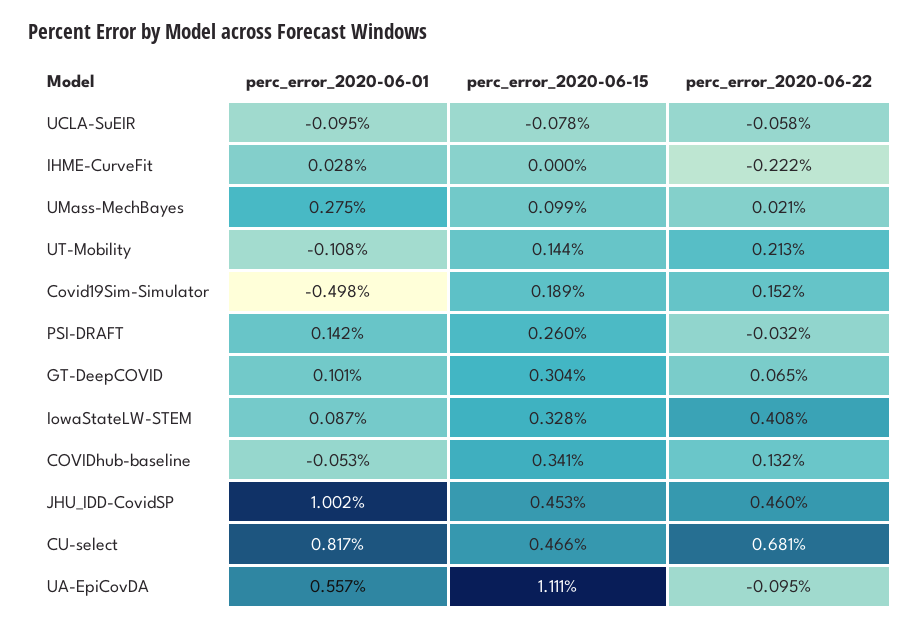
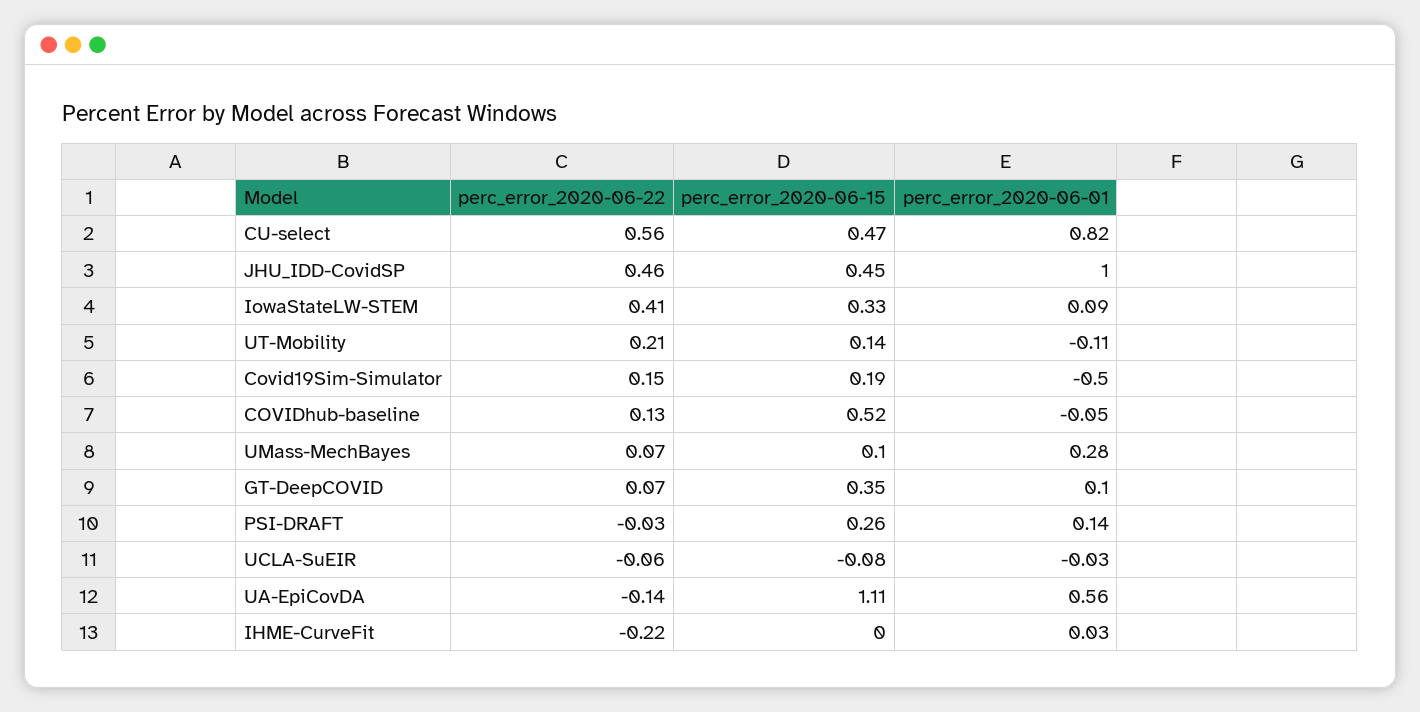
perc_error_2020-06-01, UCLA-SuEIR: -0.095 -> -0.03
perc_error_2020-06-22, UMass-MechBayes: 0.021 -> 0.07
perc_error_2020-06-15, GT-DeepCOVID: 0.304 -> 0.35
perc_error_2020-06-15, COVIDhub-baseline: 0.341 -> 0.52
perc_error_2020-06-22, CU-select: 0.681 -> 0.56
perc_error_2020-06-22, UA-EpiCovDA: -0.095 -> -0.14

